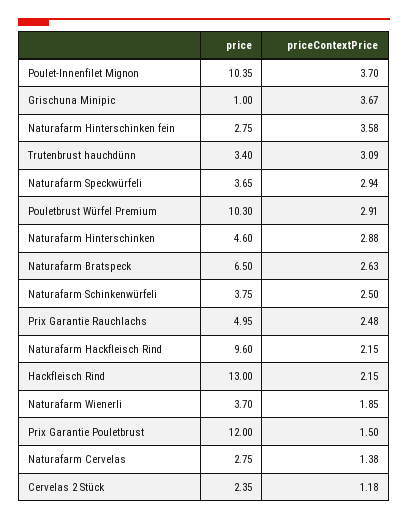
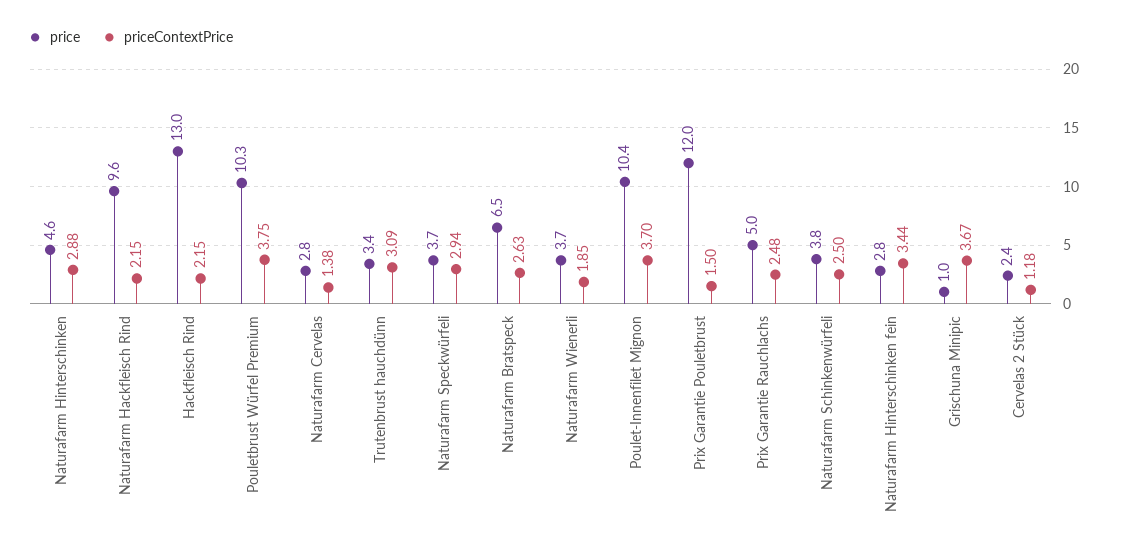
priceContextPrice, Naturafarm Hinterschinken fein: 3.58 -> 3.44
priceContextPrice, Pouletbrust Würfel Premium: 2.91 -> 3.75

